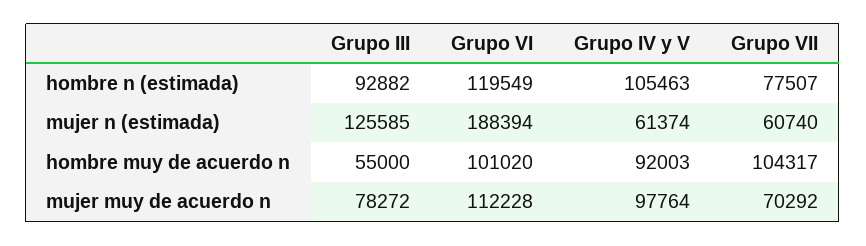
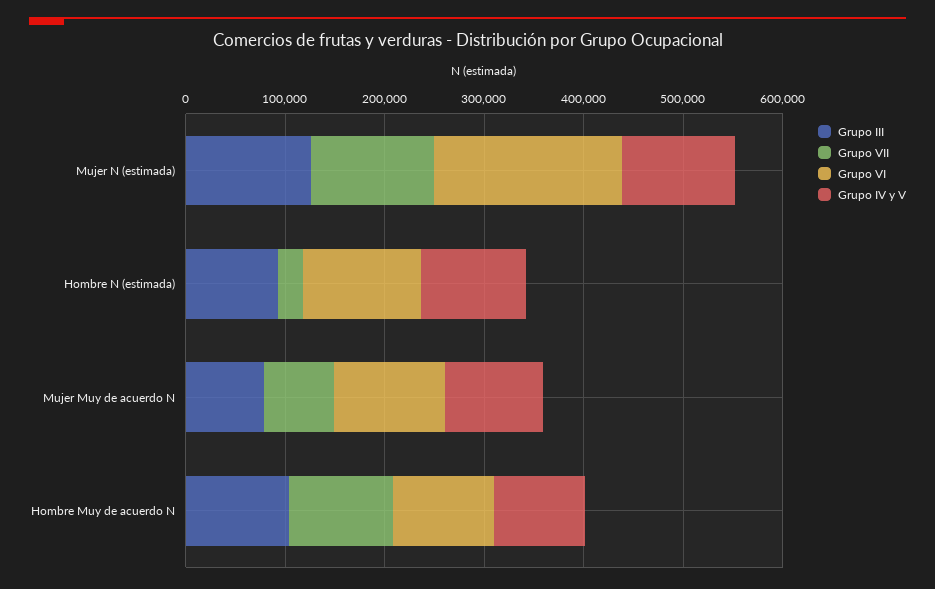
Grupo VII, hombre n (estimada): 77507 -> 20000
Grupo IV y V, mujer n (estimada): 61374 -> 120000
Grupo VII, mujer n (estimada): 60740 -> 120000
Grupo III, hombre muy de acuerdo n: 55000 -> 100000

